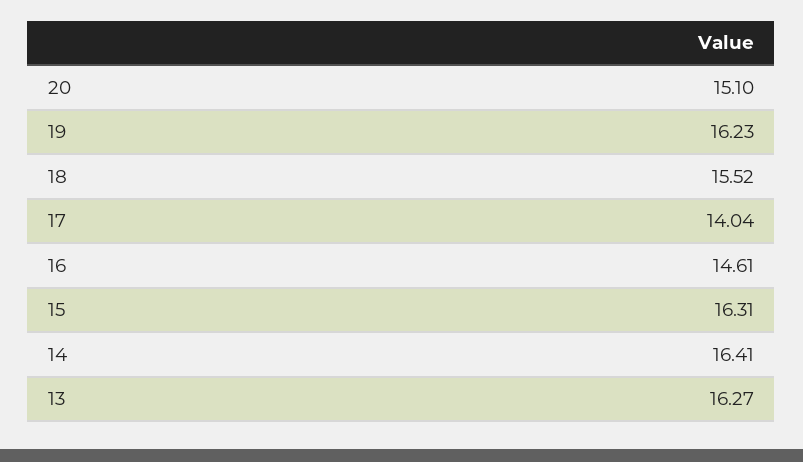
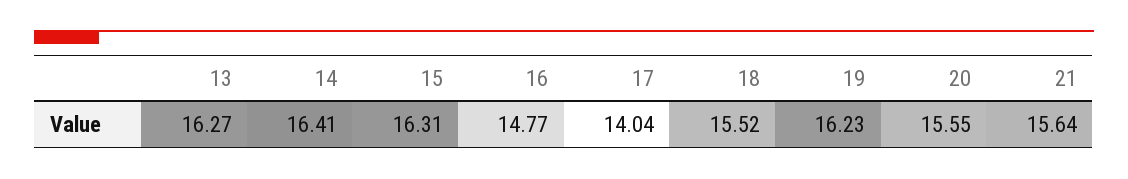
20: 15.1 -> 15.55
16: 14.61 -> 14.77
21: none -> 15.64

